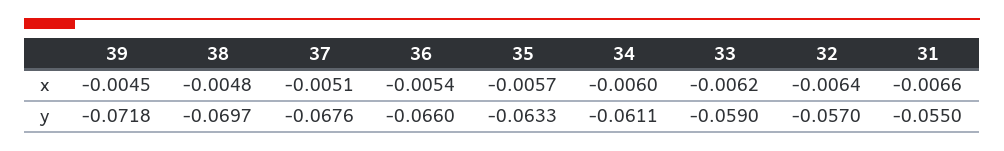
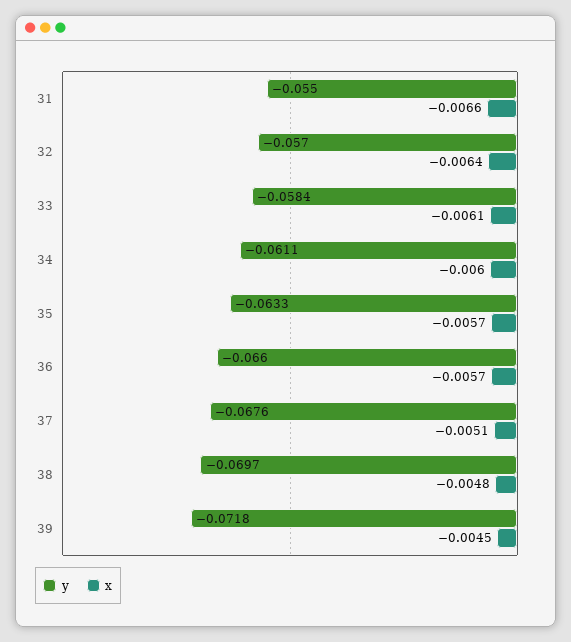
x, 36: -0.0054 -> -0.0057
x, 33: -0.0062 -> -0.0061
y, 33: -0.059 -> -0.0584

